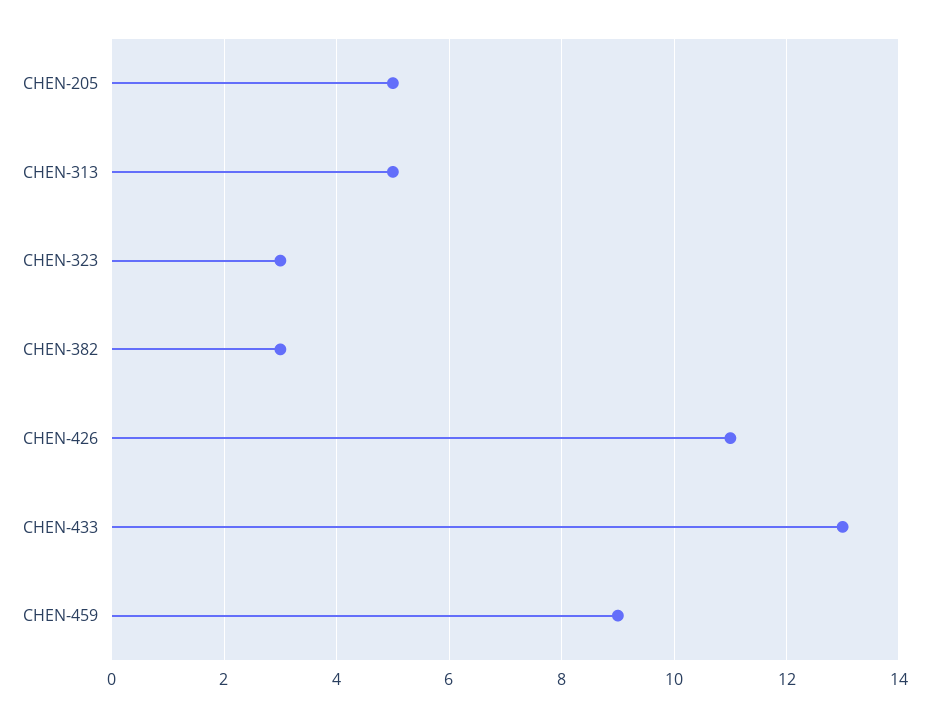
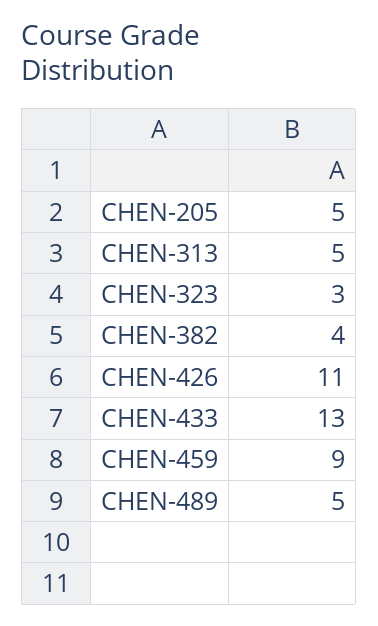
CHEN-382: 3 -> 4
CHEN-489: none -> 5

